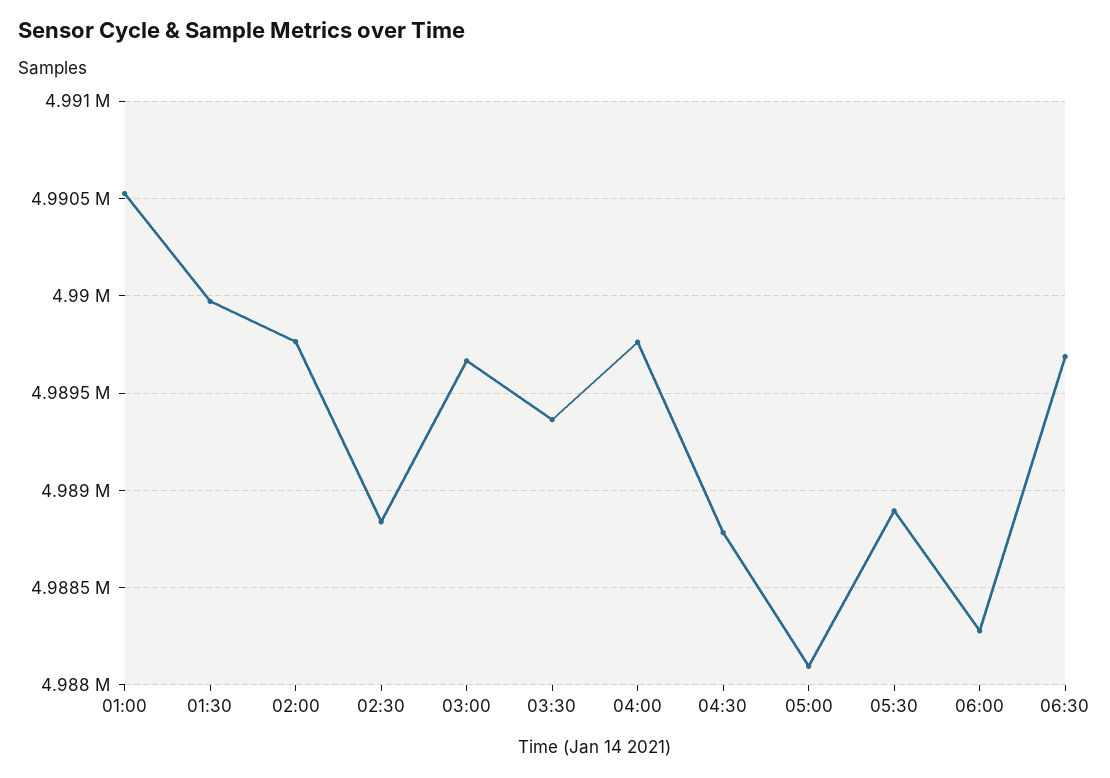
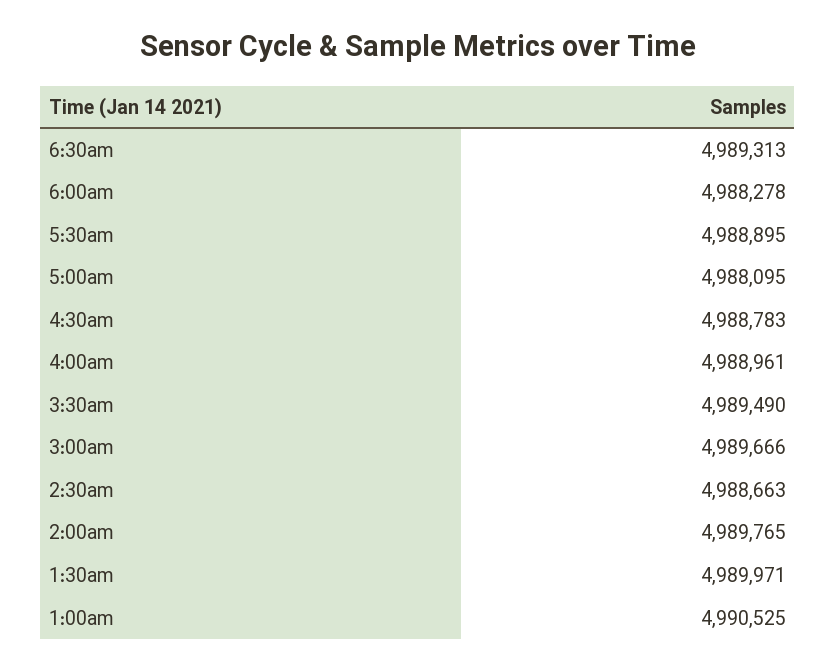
02:30: 4988850 -> 4988663
03:30: 4989350 -> 4989490
04:00: 4989750 -> 4988961
06:30: 4989700 -> 4989313

